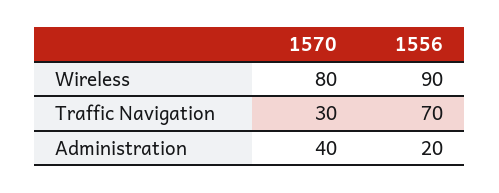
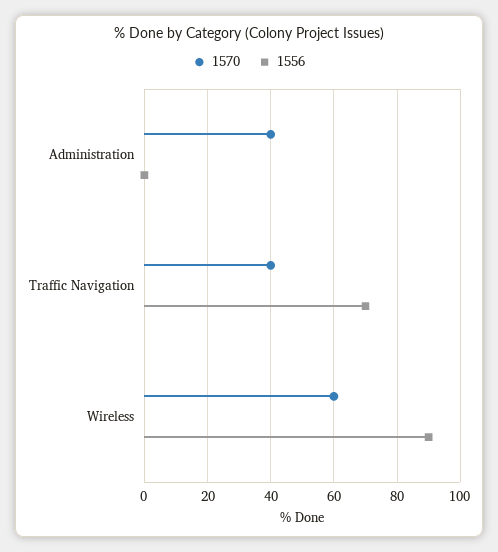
1570, Wireless: 80 -> 60
1570, Traffic Navigation: 30 -> 40
1556, Administration: 20 -> 0

